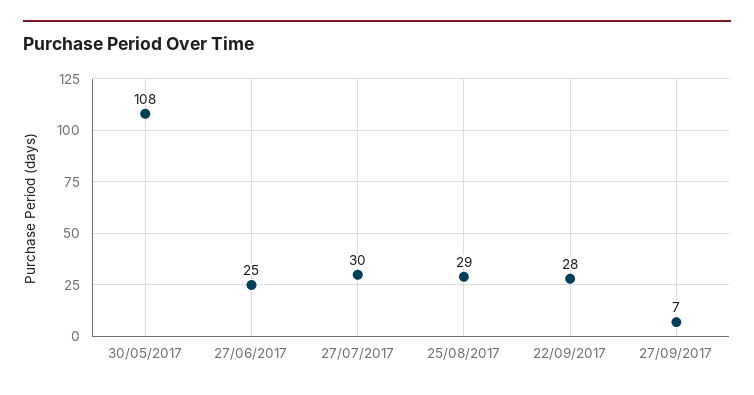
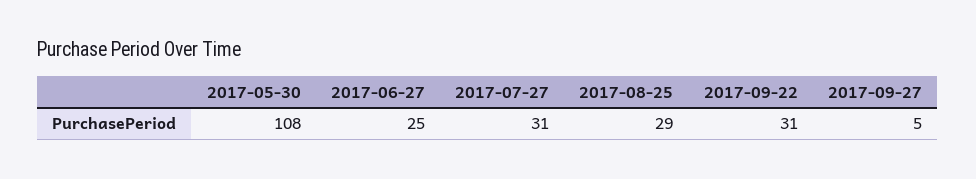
27/07/2017: 30 -> 31
22/09/2017: 28 -> 31
27/09/2017: 7 -> 5

